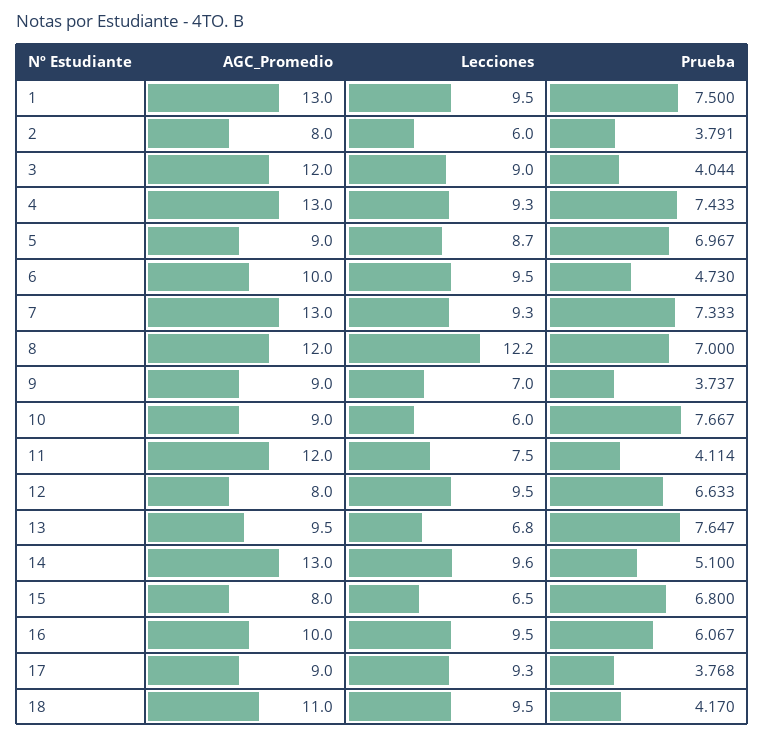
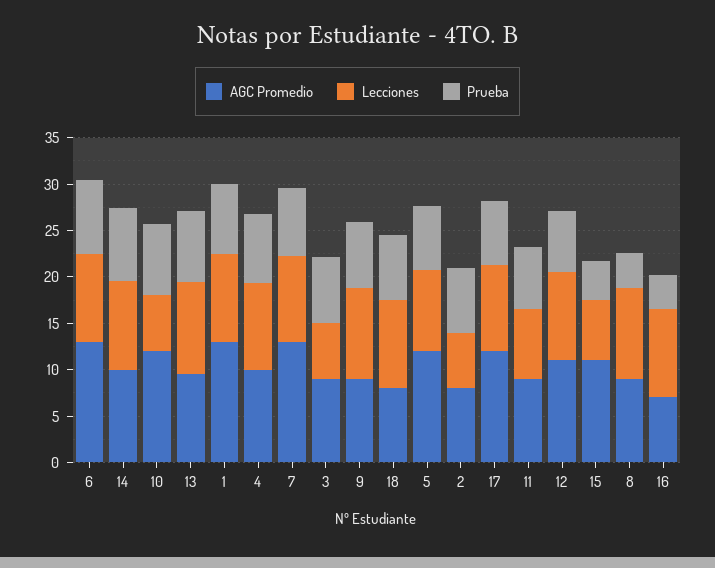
Prueba, 2: 3.791 -> 7
AGC_Promedio, 3: 12 -> 9
Lecciones, 3: 9 -> 6
Prueba, 3: 4.044 -> 7
AGC_Promedio, 4: 13 -> 10
AGC_Promedio, 5: 9 -> 12
AGC_Promedio, 6: 10 -> 13
Prueba, 6: 4.73 -> 8
AGC_Promedio, 8: 12 -> 9
Lecciones, 8: 12.2 -> 10
Prueba, 8: 7 -> 4
Lecciones, 9: 7 -> 10
Prueba, 9: 3.737 -> 7
AGC_Promedio, 10: 9 -> 12
AGC_Promedio, 11: 12 -> 9
Prueba, 11: 4.114 -> 7
AGC_Promedio, 12: 8 -> 11
Lecciones, 13: 6.8 -> 10
AGC_Promedio, 14: 13 -> 10
Prueba, 14: 5.1 -> 8
AGC_Promedio, 15: 8 -> 11
Prueba, 15: 6.8 -> 4
AGC_Promedio, 16: 10 -> 7
Prueba, 16: 6.067 -> 4
AGC_Promedio, 17: 9 -> 12
Prueba, 17: 3.768 -> 7
AGC_Promedio, 18: 11 -> 8
Prueba, 18: 4.17 -> 7

